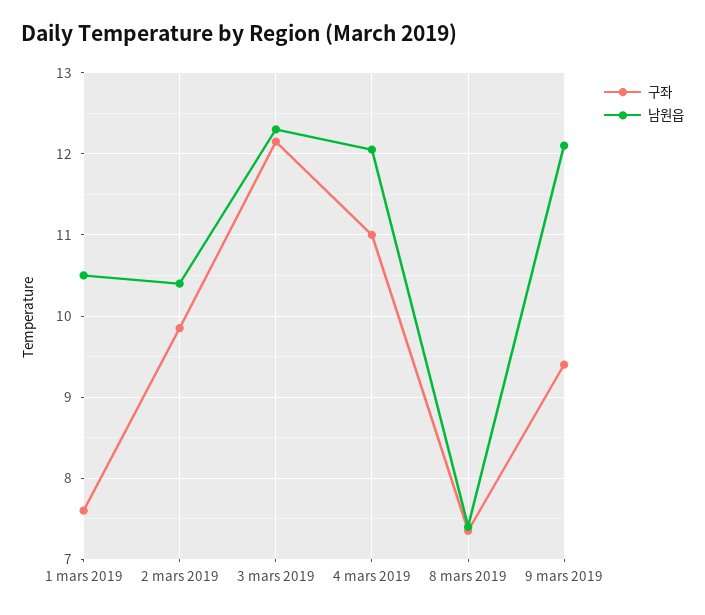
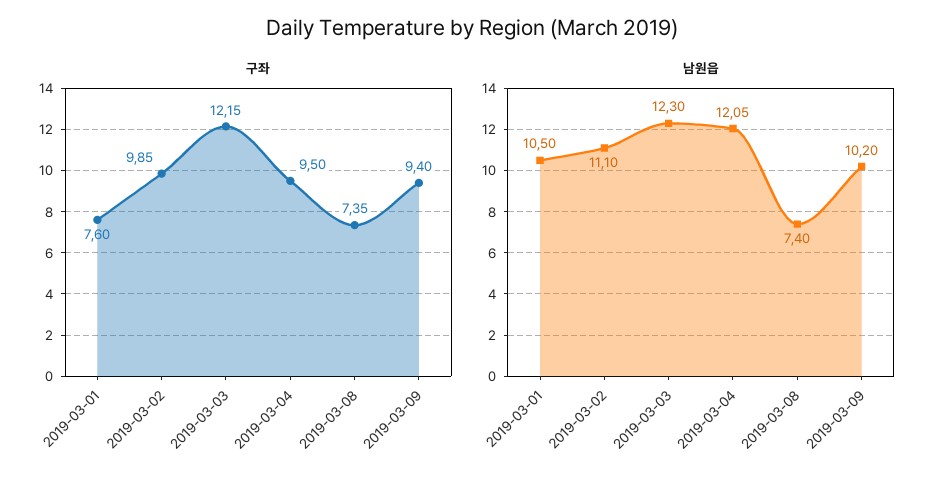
남원읍, 2 mars 2019: 10.4 -> 11.1
구좌, 4 mars 2019: 11 -> 9.5
남원읍, 9 mars 2019: 12.1 -> 10.2

